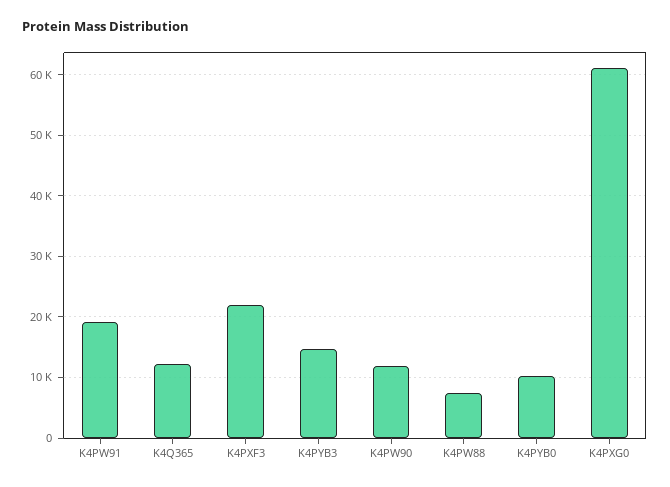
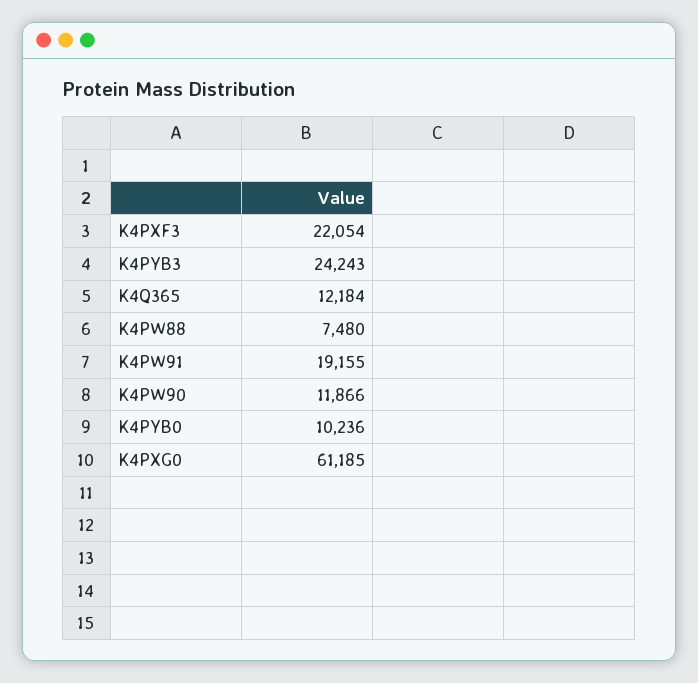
K4PYB3: 15000 -> 24243

